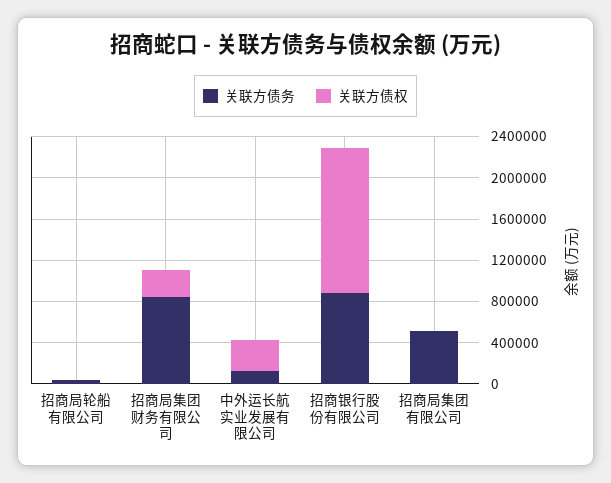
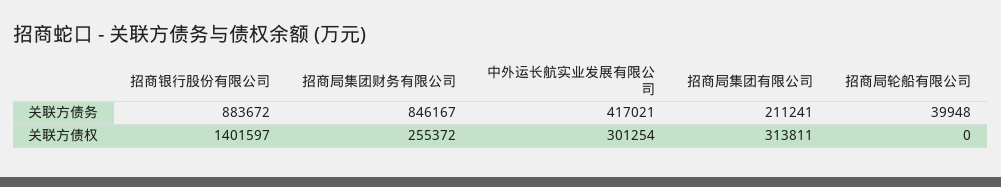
关联方债务, 中外运长航实业发展有限公司: 100000 -> 417021
关联方债务, 招商局集团有限公司: 500000 -> 211241
关联方债权, 招商局集团有限公司: 0 -> 313811

